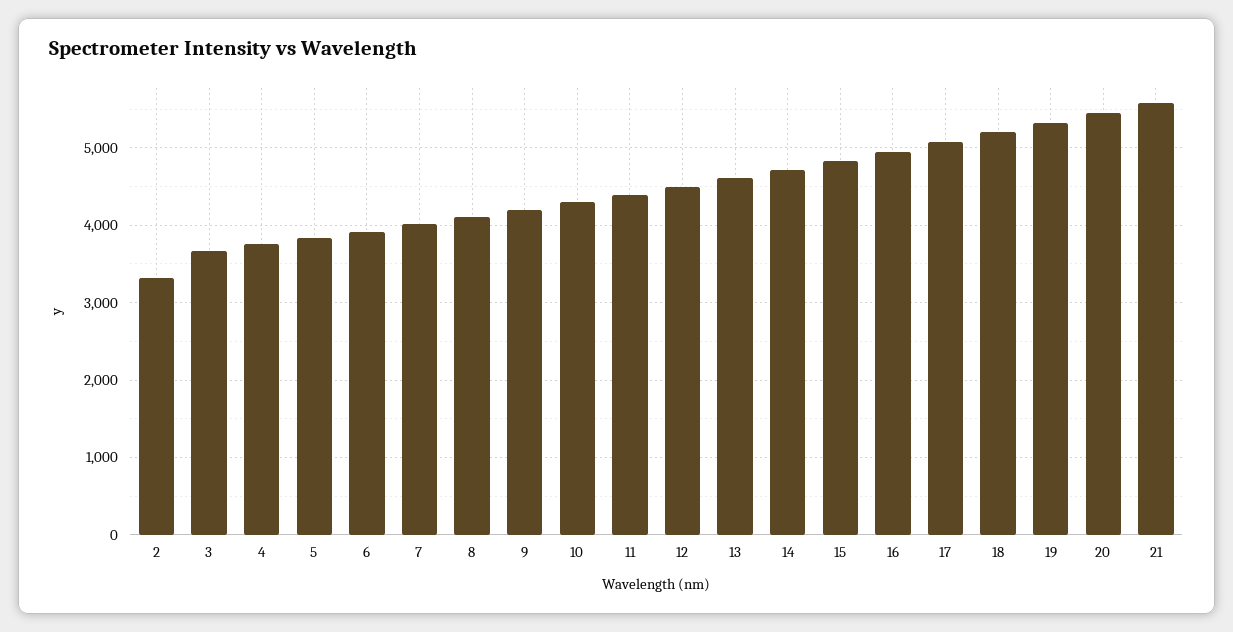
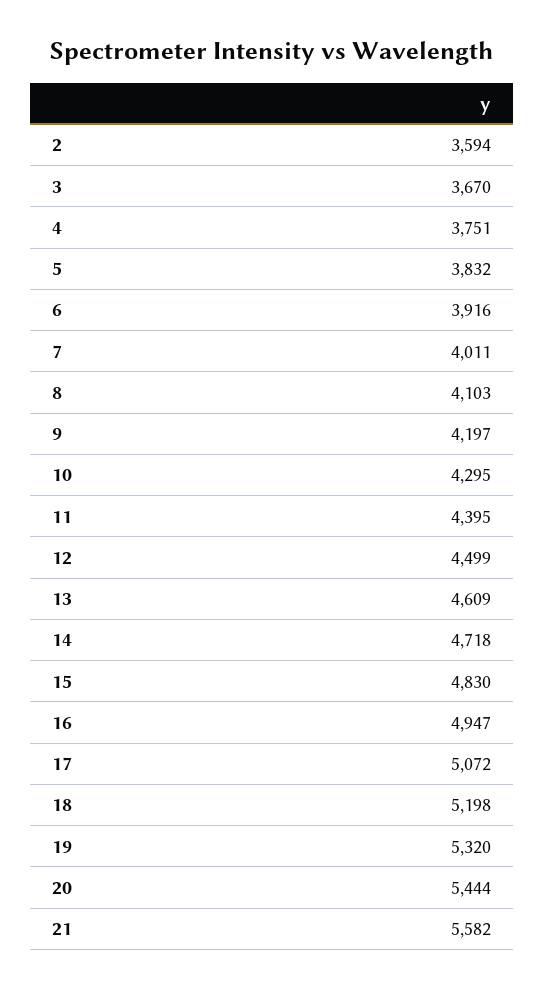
2: 3300 -> 3594

